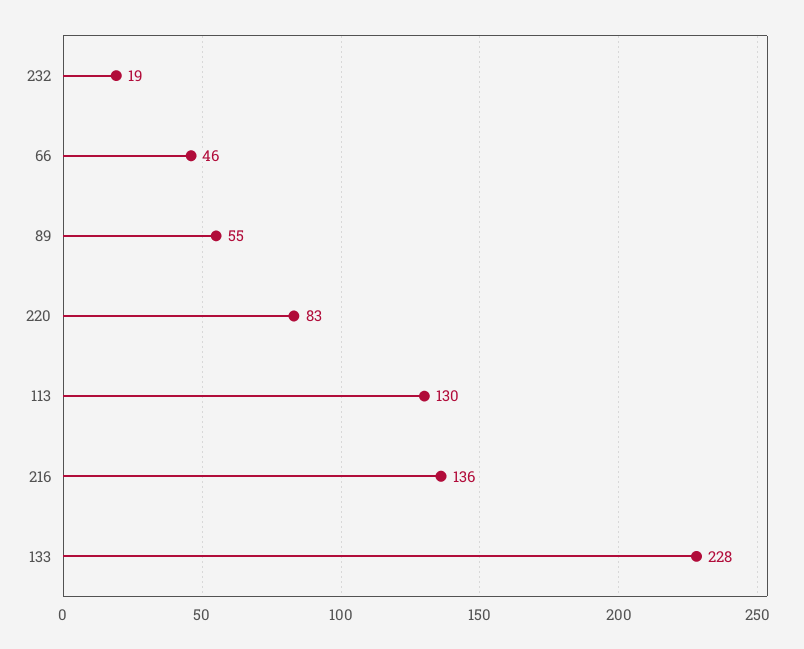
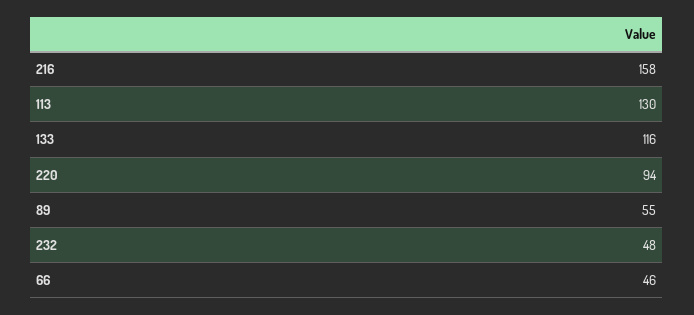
232: 19 -> 48
220: 83 -> 94
216: 136 -> 158
133: 228 -> 116

